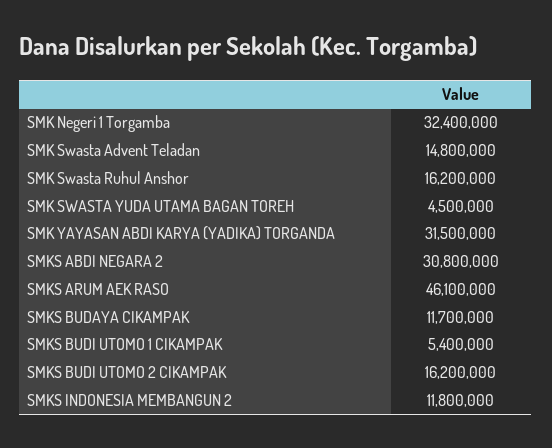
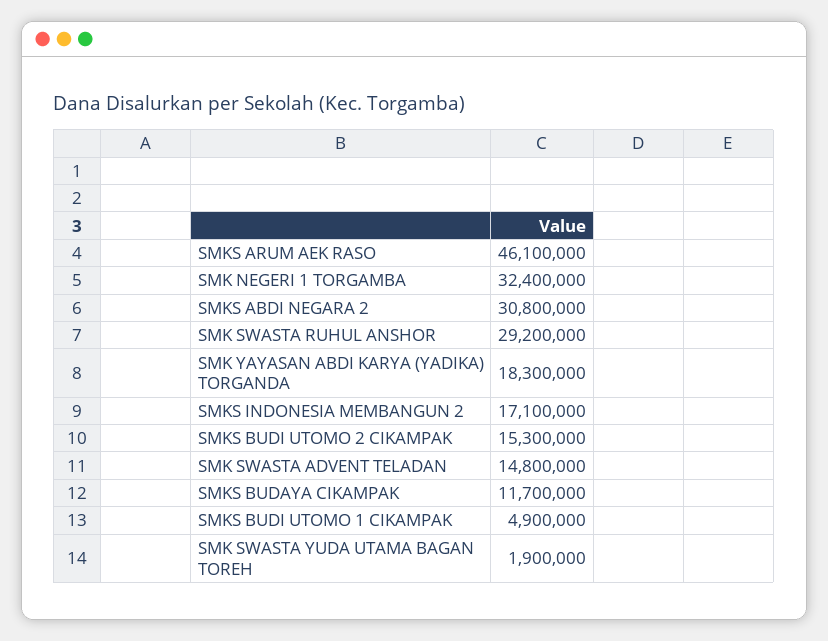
SMK Swasta Ruhul Anshor: 16200000 -> 29200000
SMK SWASTA YUDA UTAMA BAGAN TOREH: 4500000 -> 1900000
SMK YAYASAN ABDI KARYA (YADIKA) TORGANDA: 31500000 -> 18300000
SMKS BUDI UTOMO 1 CIKAMPAK: 5400000 -> 4900000
SMKS BUDI UTOMO 2 CIKAMPAK: 16200000 -> 15300000
SMKS INDONESIA MEMBANGUN 2: 11800000 -> 17100000

